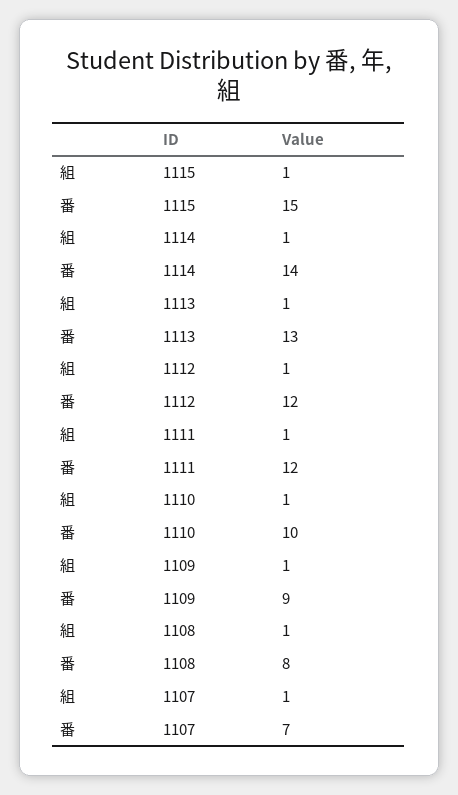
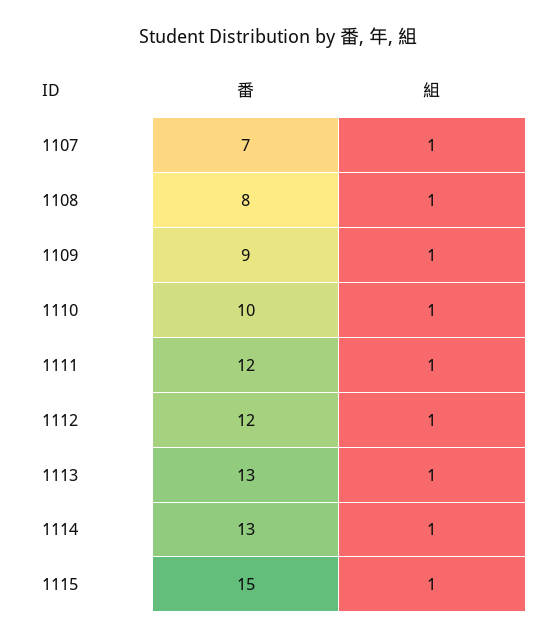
番, 1114: 14 -> 13

